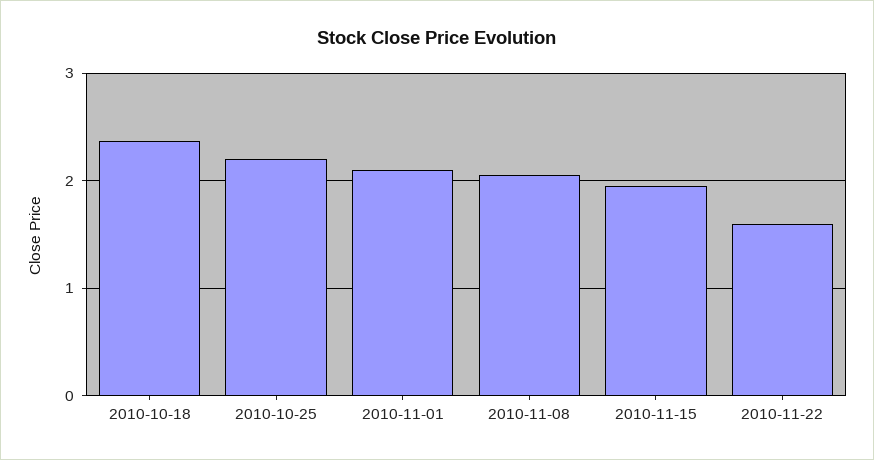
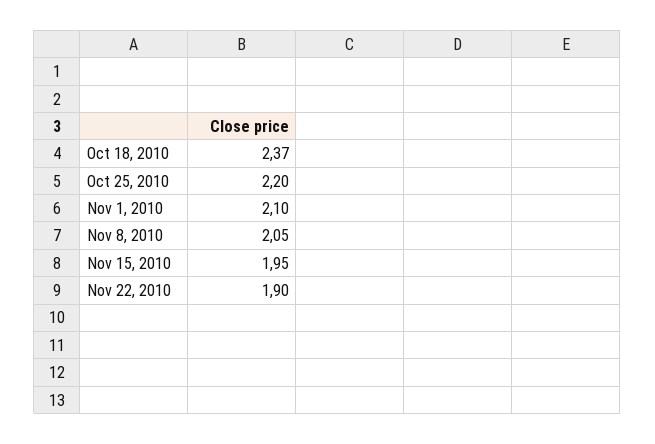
2010-11-22: 1.6 -> 1.9

